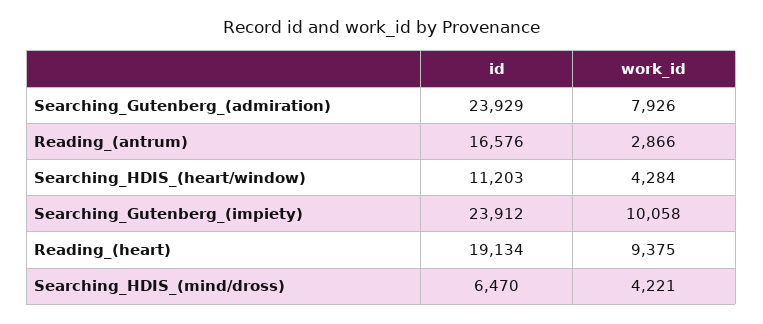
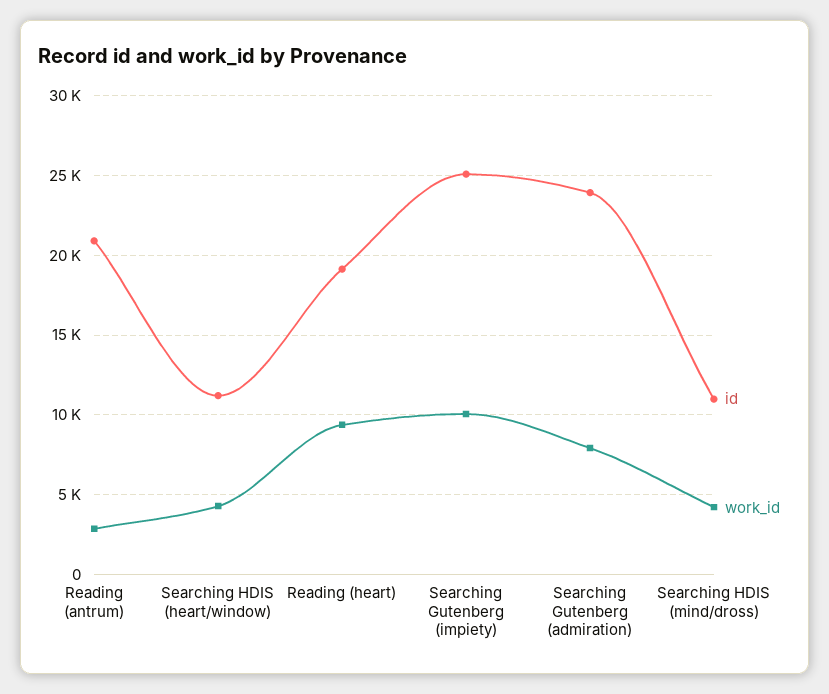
id, Reading_(antrum): 16576 -> 21000
id, Searching_Gutenberg_(impiety): 23912 -> 25000
id, Searching_HDIS_(mind/dross): 6470 -> 11000

